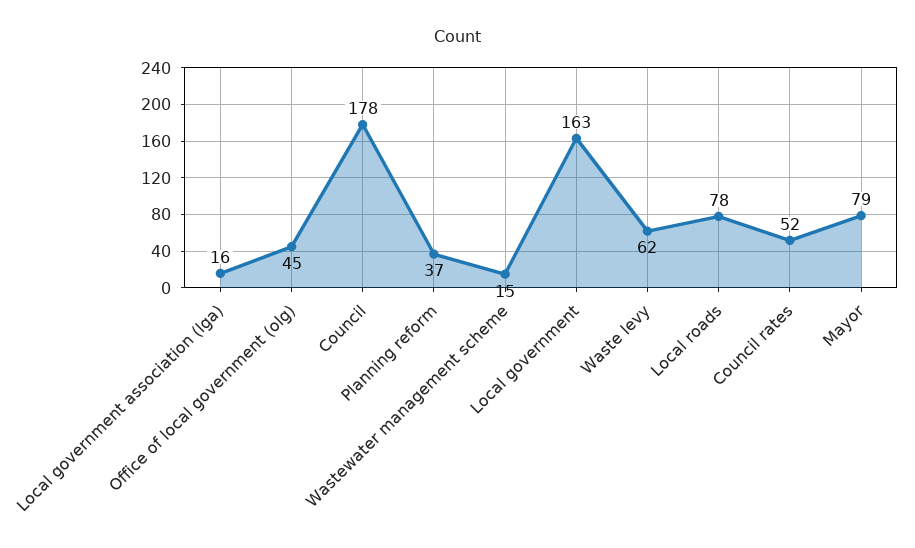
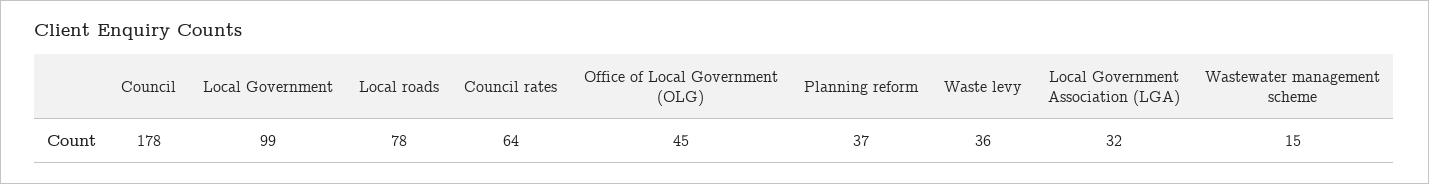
Local government association (lga): 16 -> 32
Local government: 163 -> 99
Waste levy: 62 -> 36
Council rates: 52 -> 64
Mayor: 79 -> none

